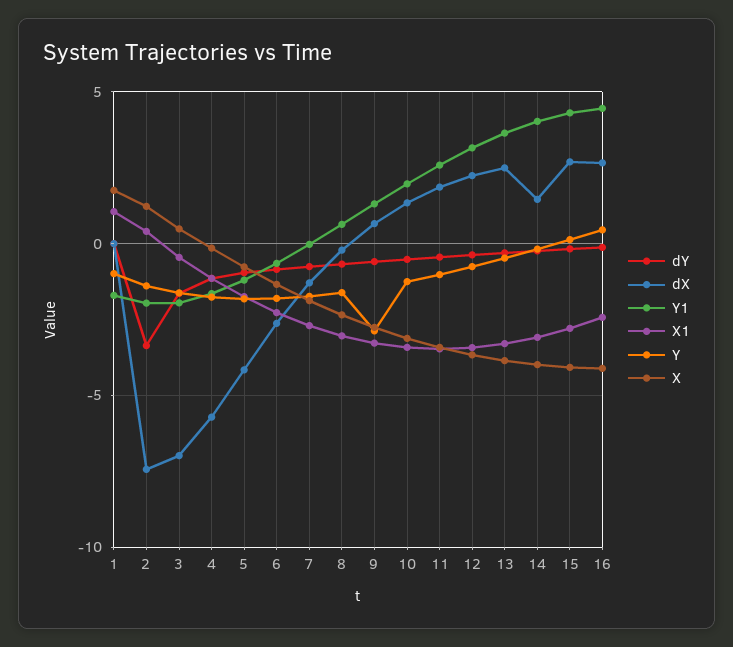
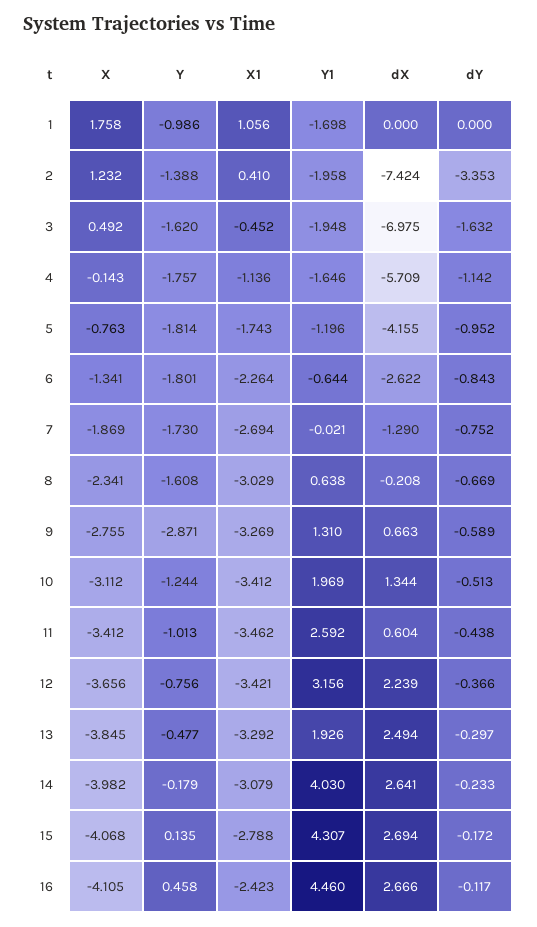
dX, 11: 2 -> 0.604
Y1, 13: 3.5 -> 1.926
dX, 14: 1.5 -> 2.641

